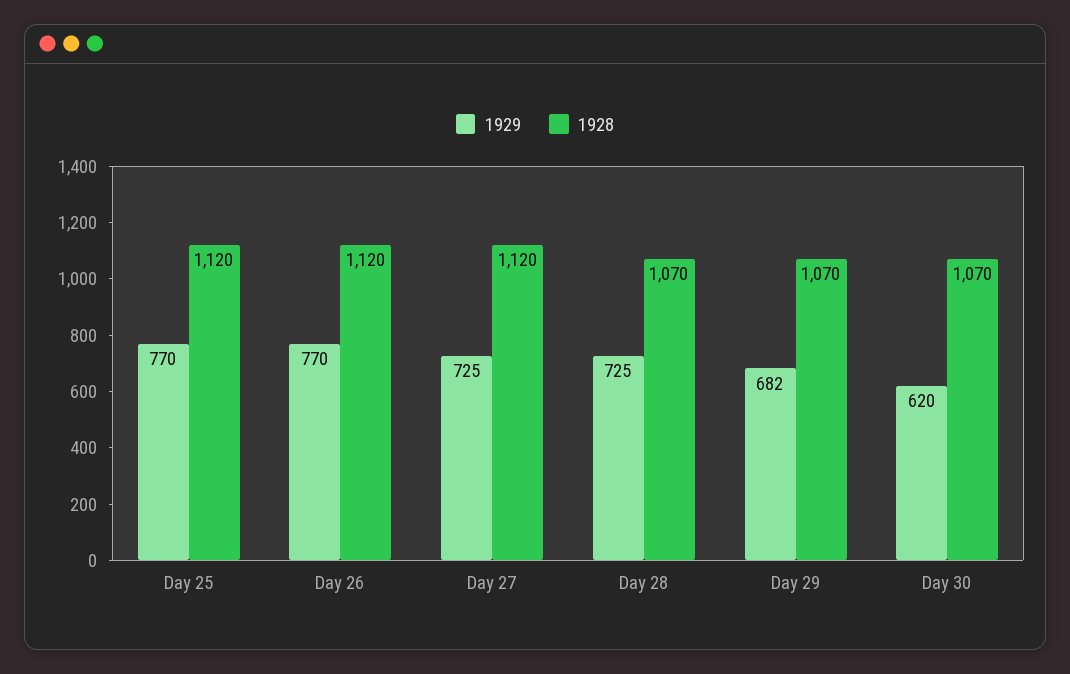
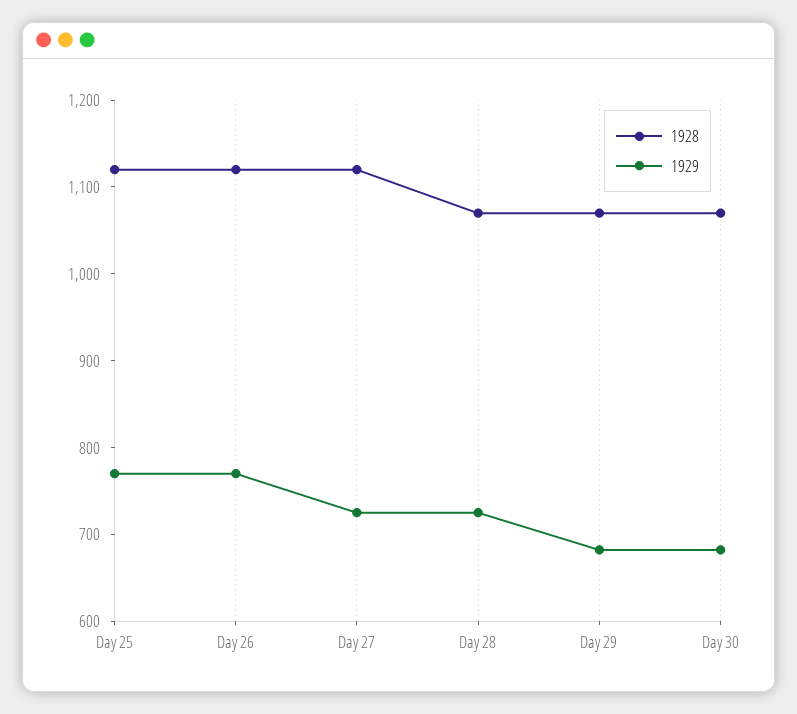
1929, Day 30: 620 -> 680

